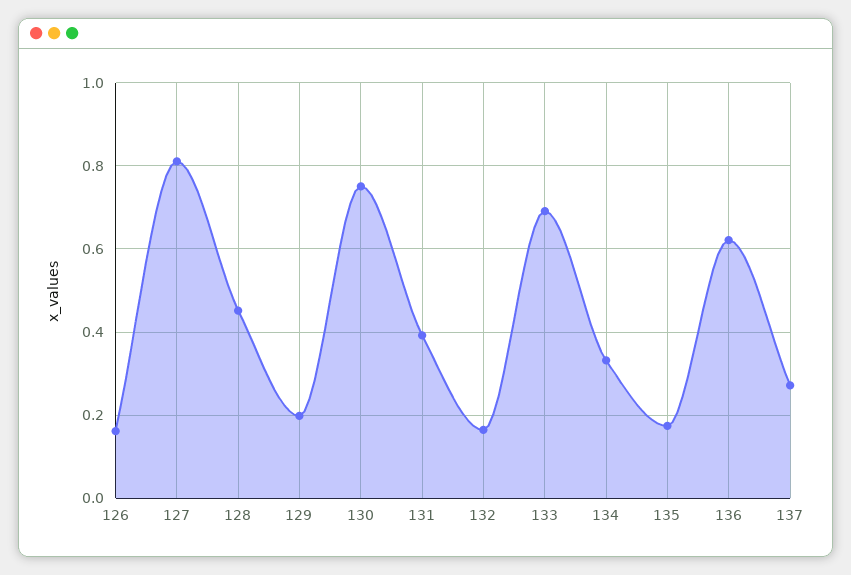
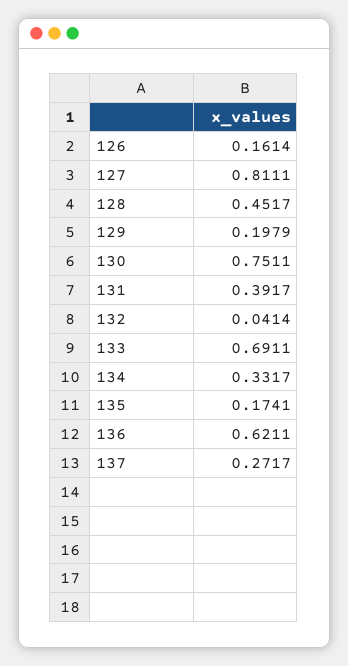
132: 0.16 -> 0.0414

